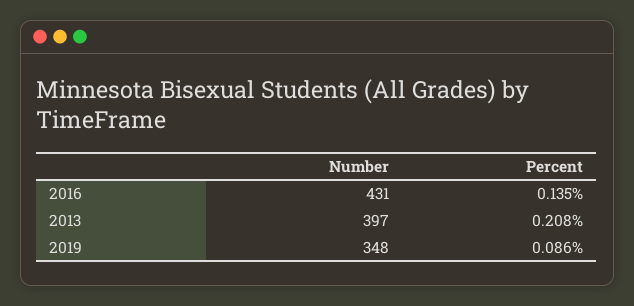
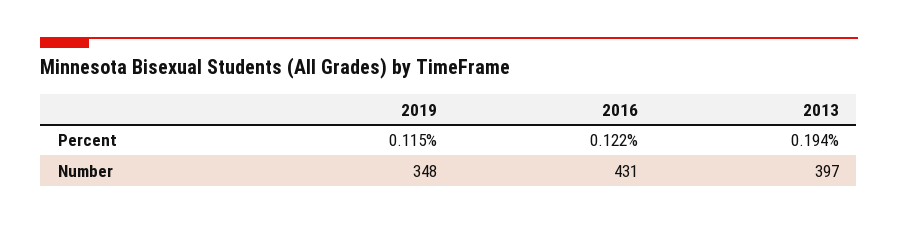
Percent, 2016: 0.135 -> 0.122
Percent, 2013: 0.208 -> 0.194
Percent, 2019: 0.086 -> 0.115

